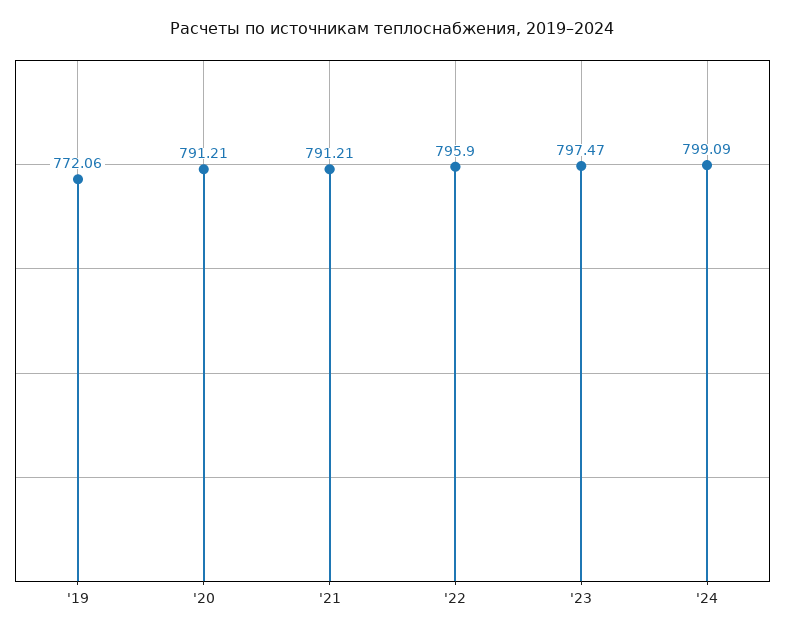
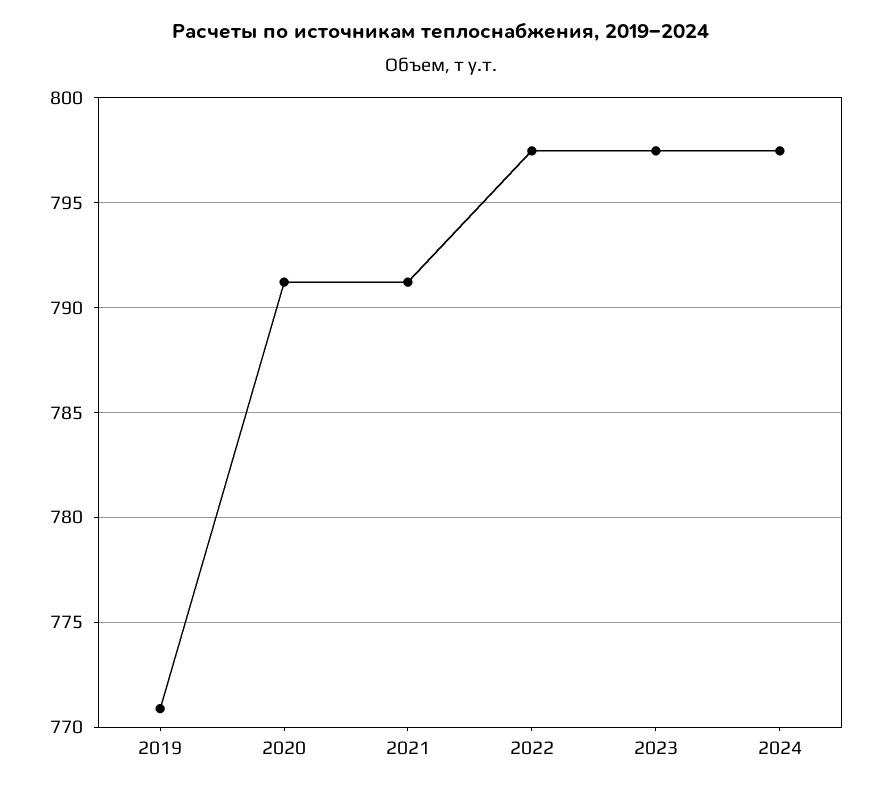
'19: 772.06 -> 771
'22: 795.9 -> 797.5
'24: 799.09 -> 797.5

